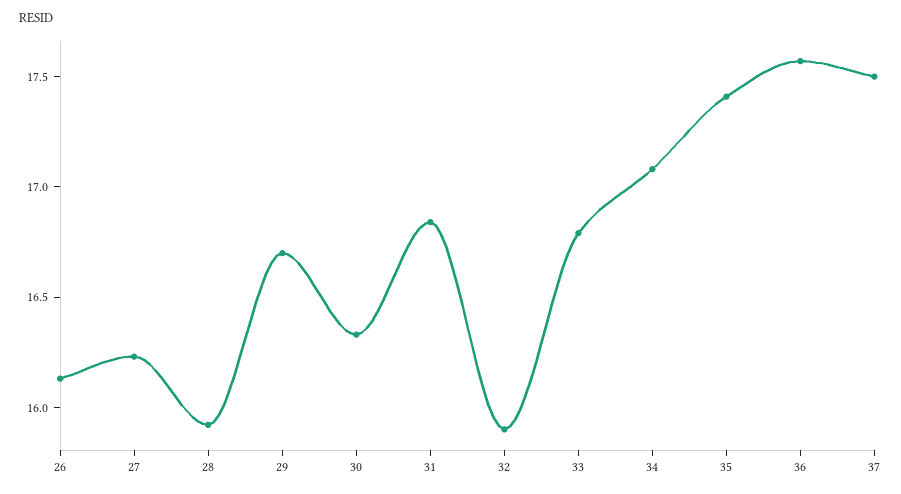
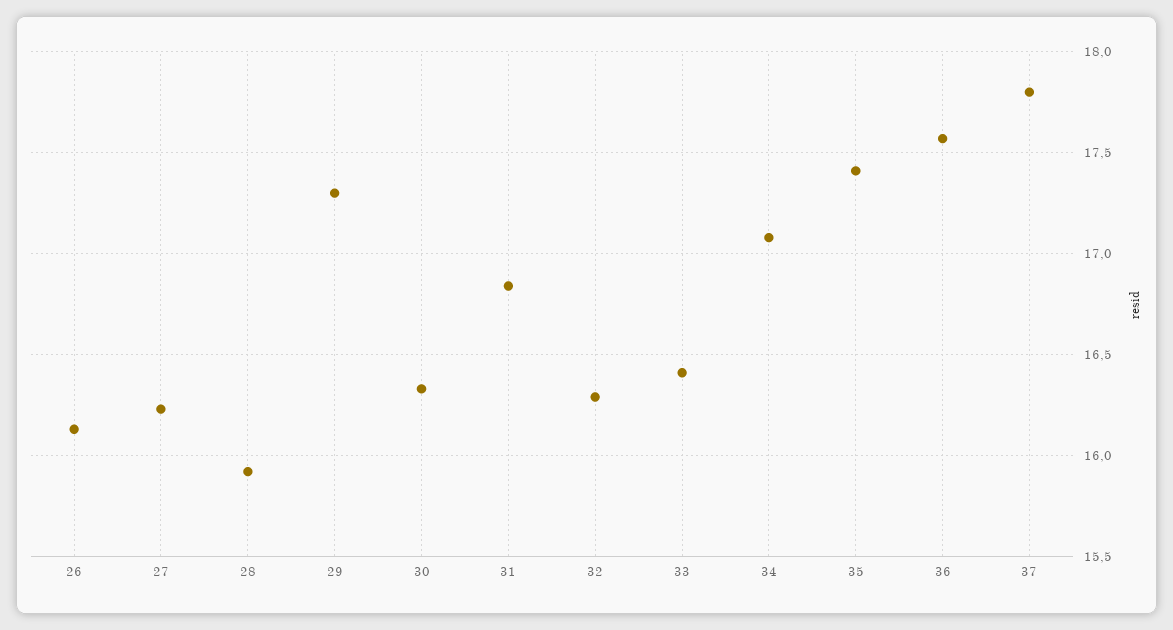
29: 16.7 -> 17.3
32: 15.9 -> 16.3
33: 16.8 -> 16.4
37: 17.5 -> 17.8

